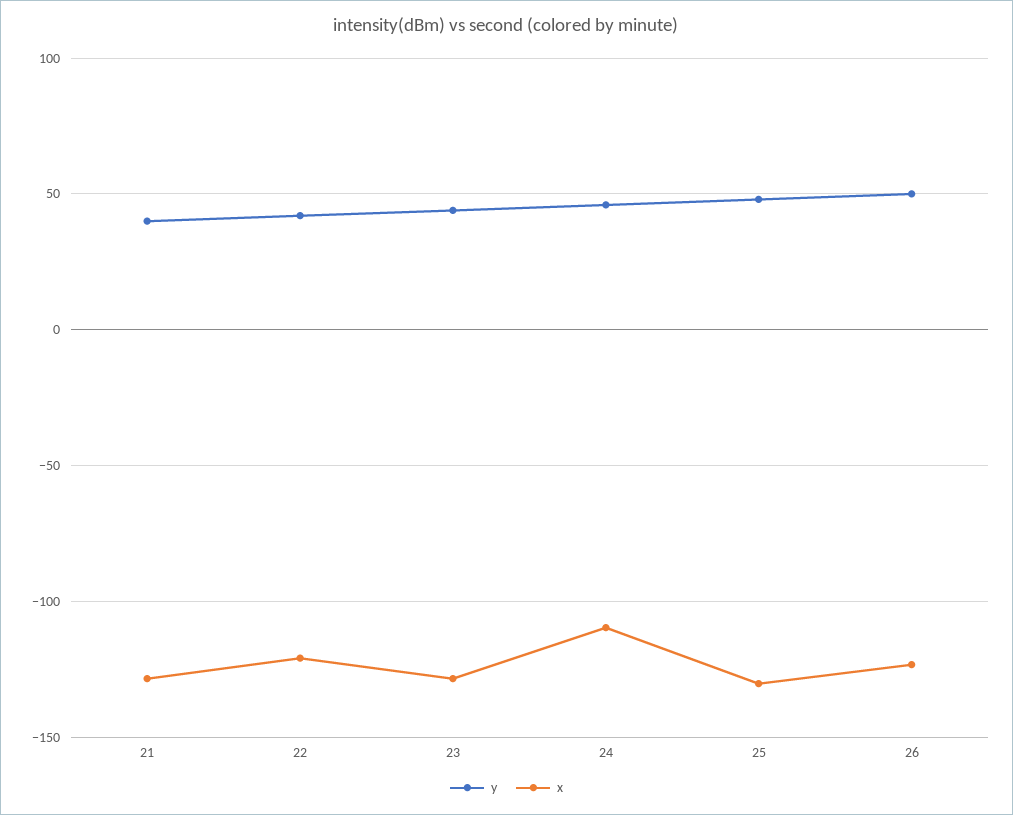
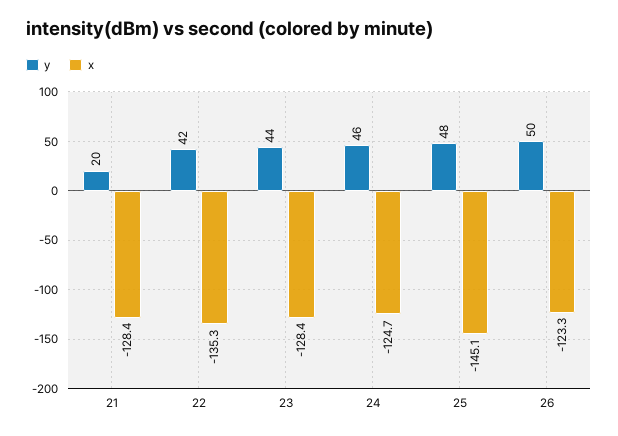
y, 21: 40 -> 20
x, 22: -120 -> -135.3
x, 24: -110 -> -124.7
x, 25: -130 -> -145.1

